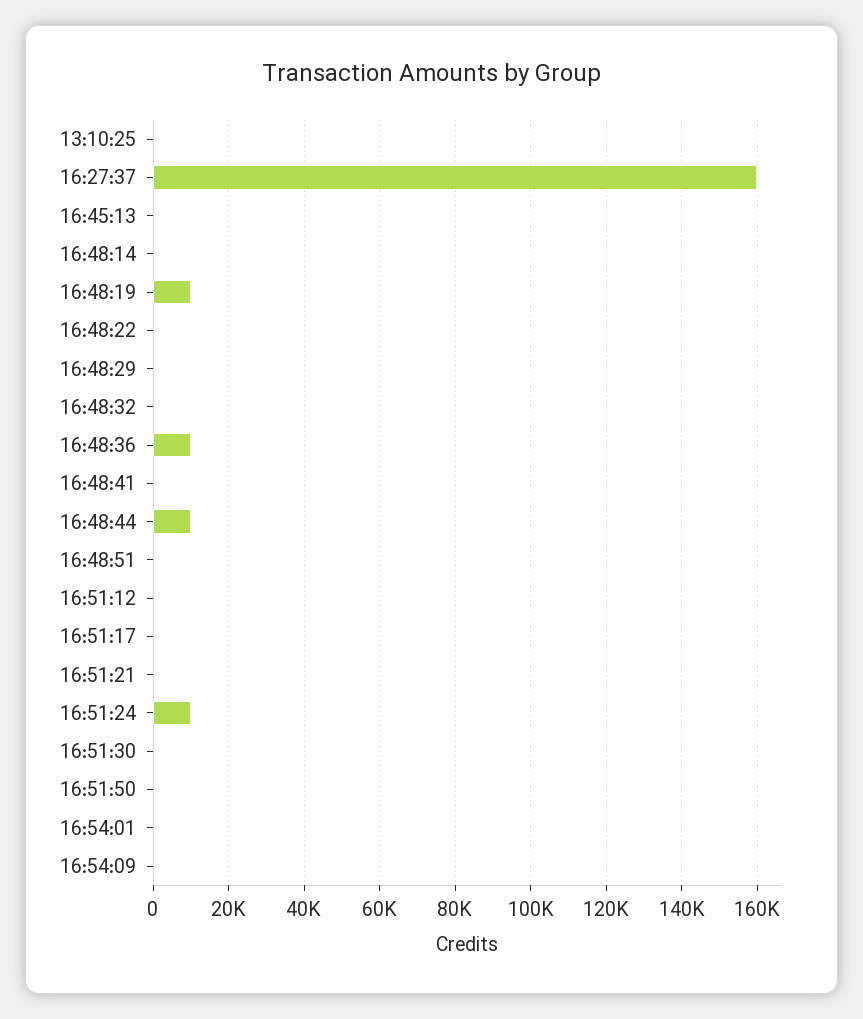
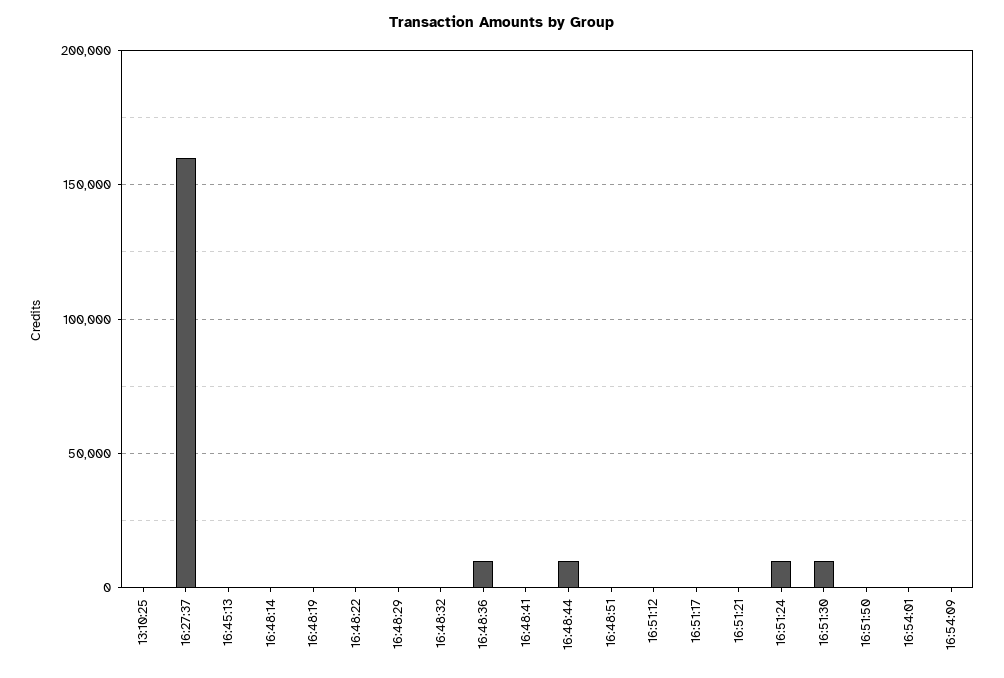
16:48:19: 10000 -> 0
16:51:30: 0 -> 10000

